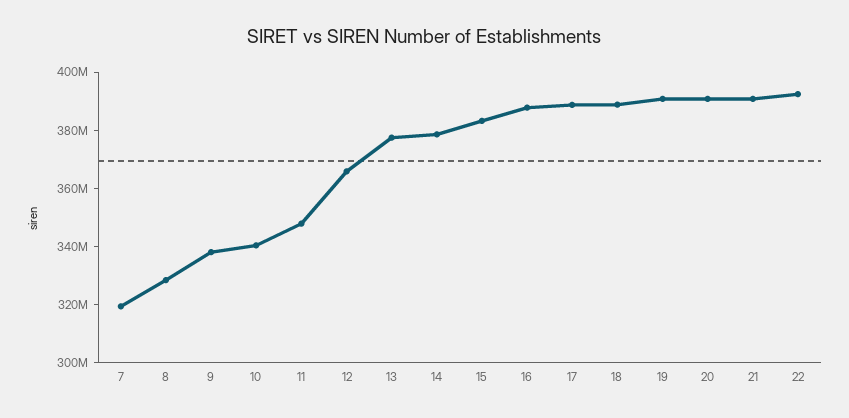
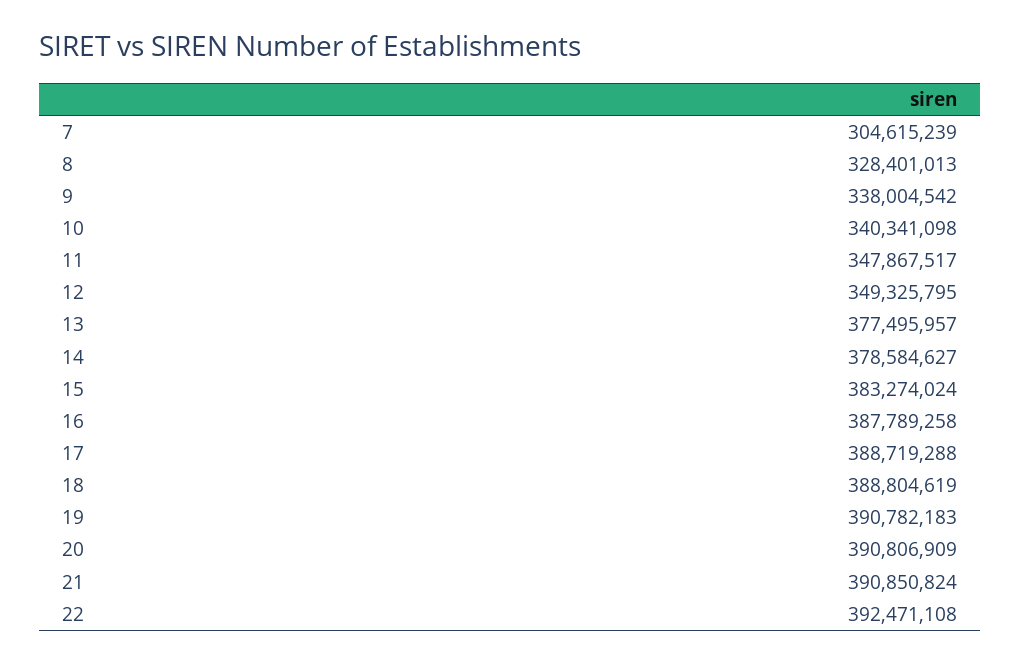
7: 320000000 -> 304615239
12: 365000000 -> 349325795

